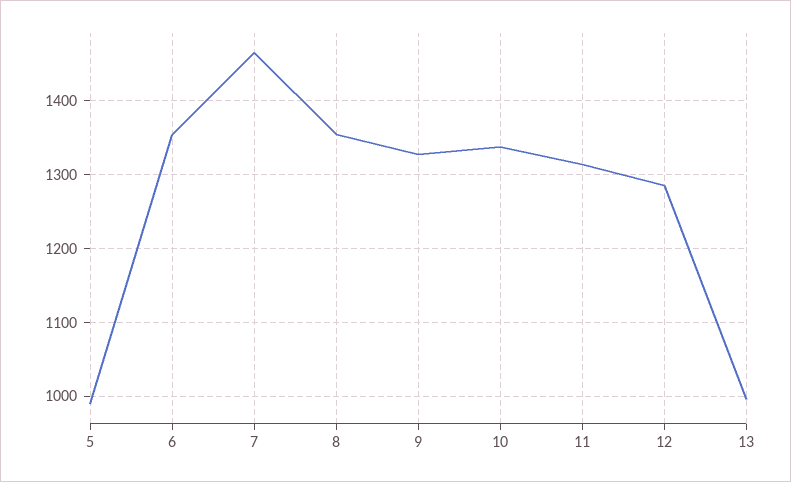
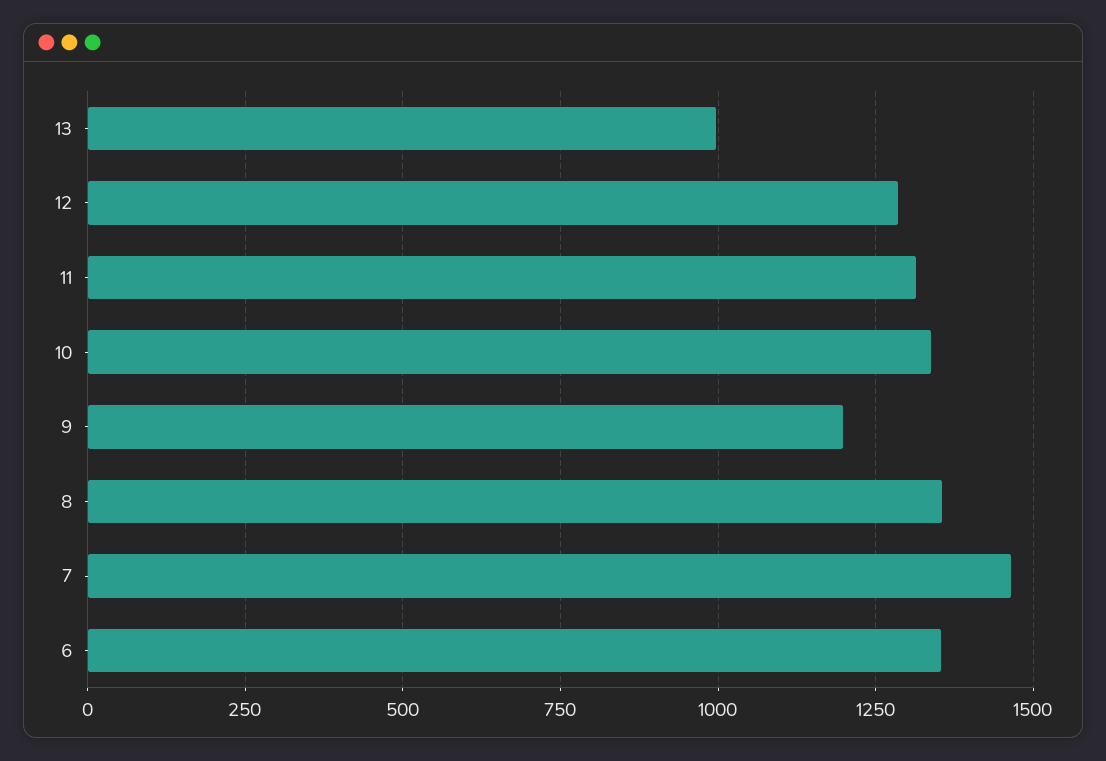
5: 990 -> none
9: 1330 -> 1200

